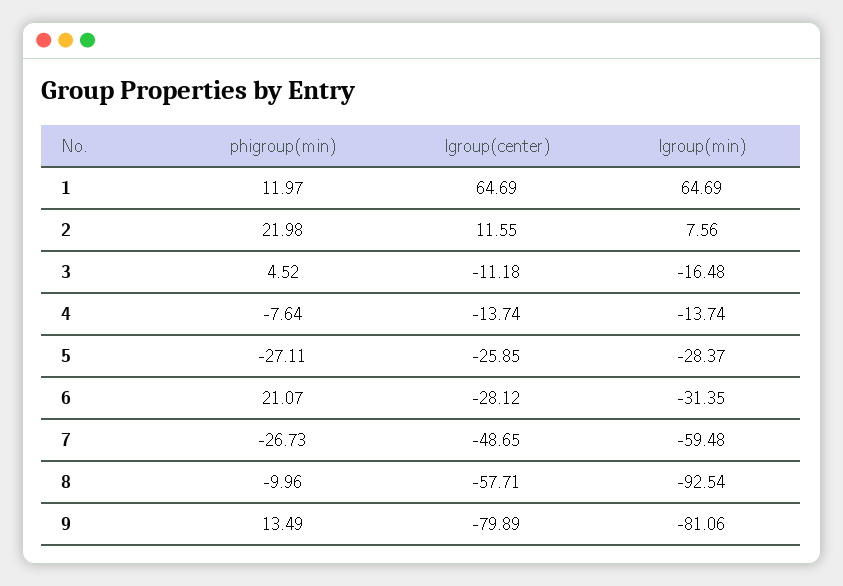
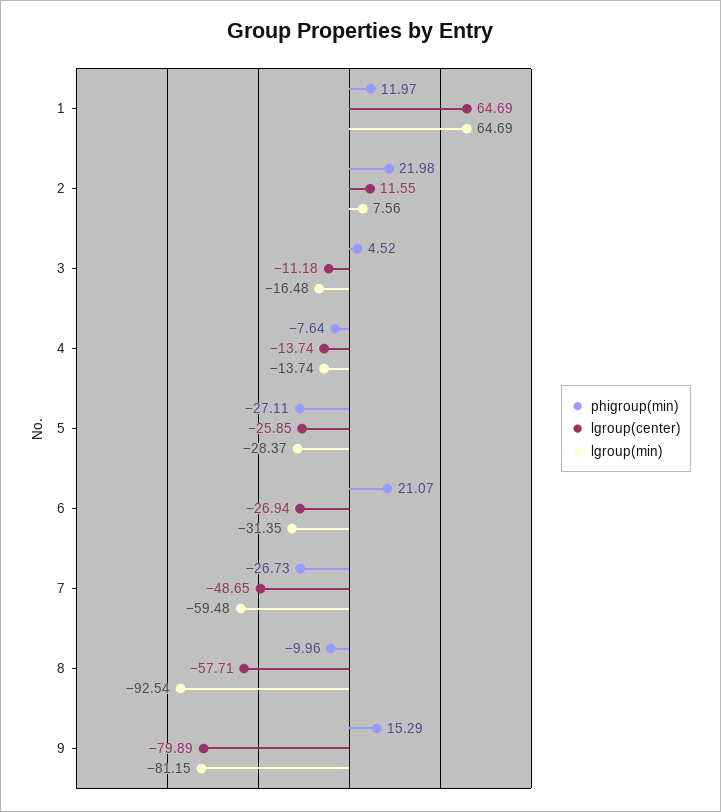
lgroup(center), 6: -28.12 -> -26.94
phigroup(min), 9: 13.49 -> 15.29
lgroup(min), 9: -81.06 -> -81.15

